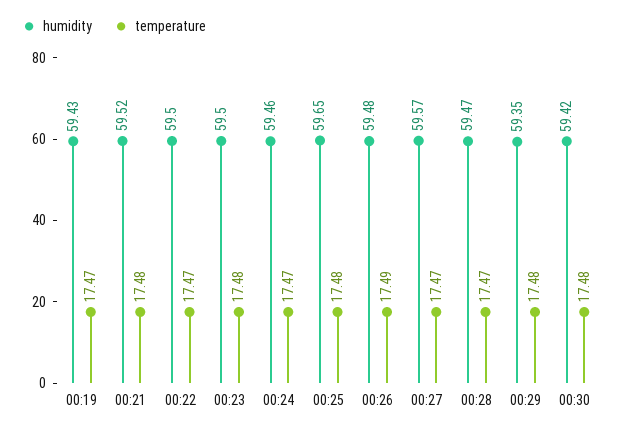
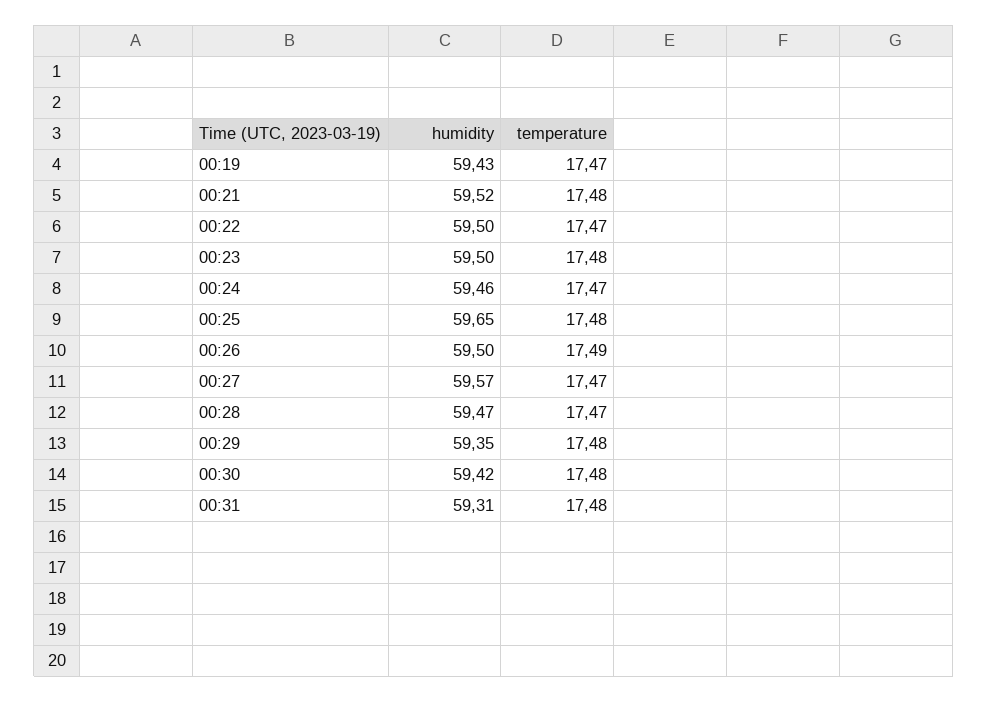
humidity, 00:26: 59.48 -> 59.5
humidity, 00:31: none -> 59.31
temperature, 00:31: none -> 17.48

